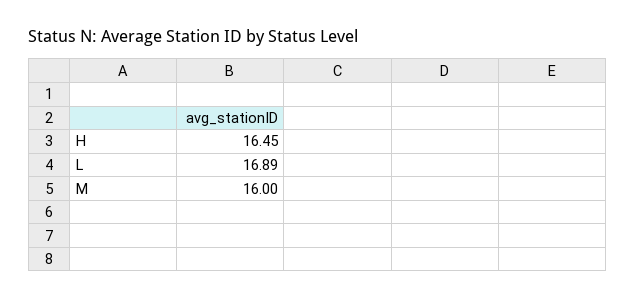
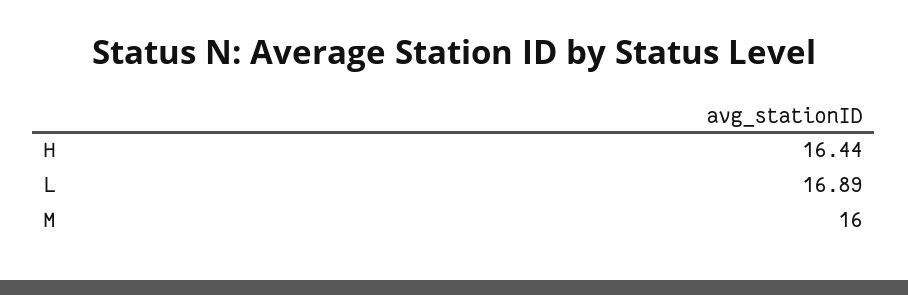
H: 16.45 -> 16.44

